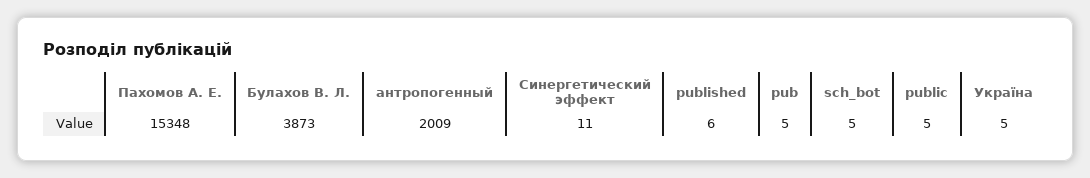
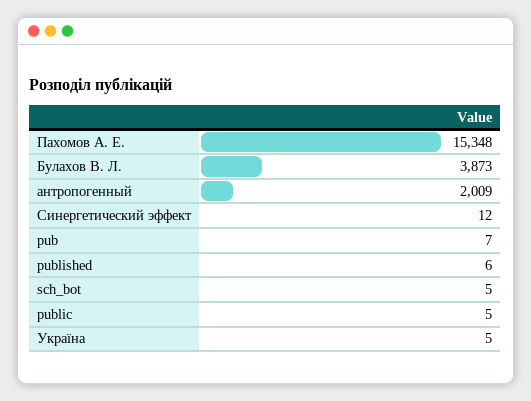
Синергетический эффект: 11 -> 12
pub: 5 -> 7

